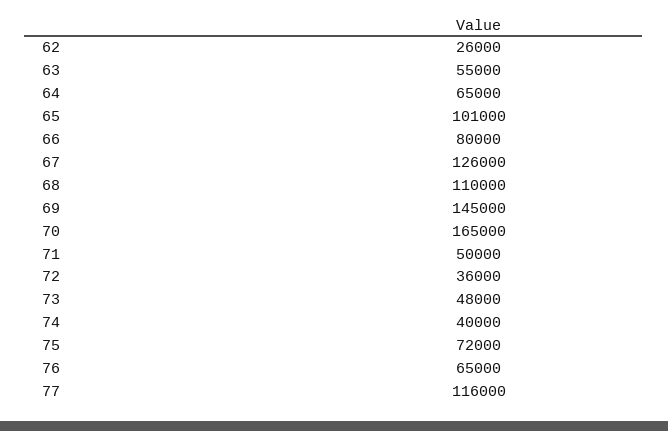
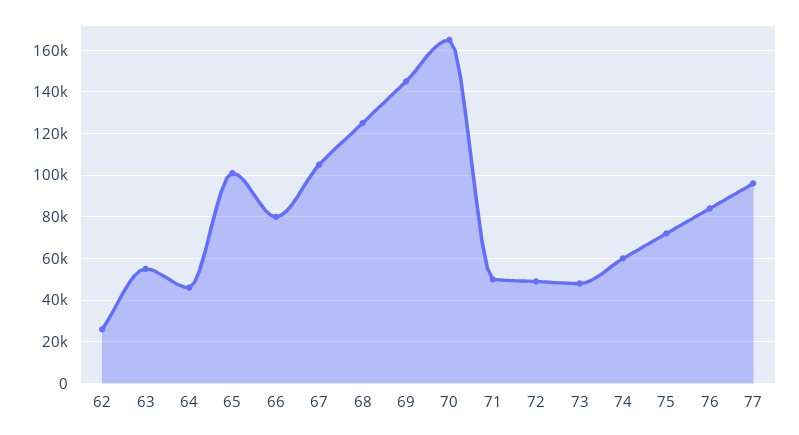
64: 65000 -> 45000
67: 126000 -> 105000
68: 110000 -> 125000
72: 36000 -> 50000
74: 40000 -> 60000
76: 65000 -> 85000
77: 116000 -> 95000

